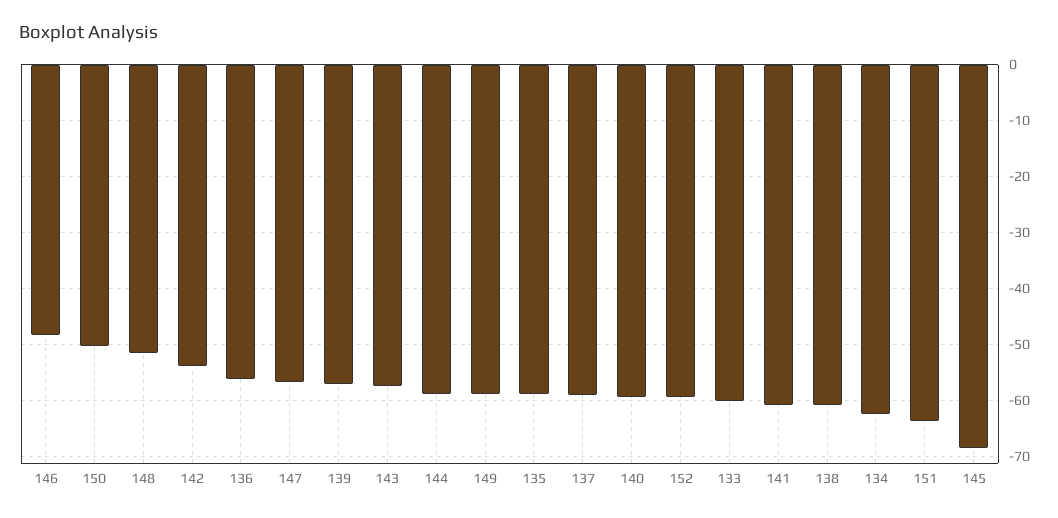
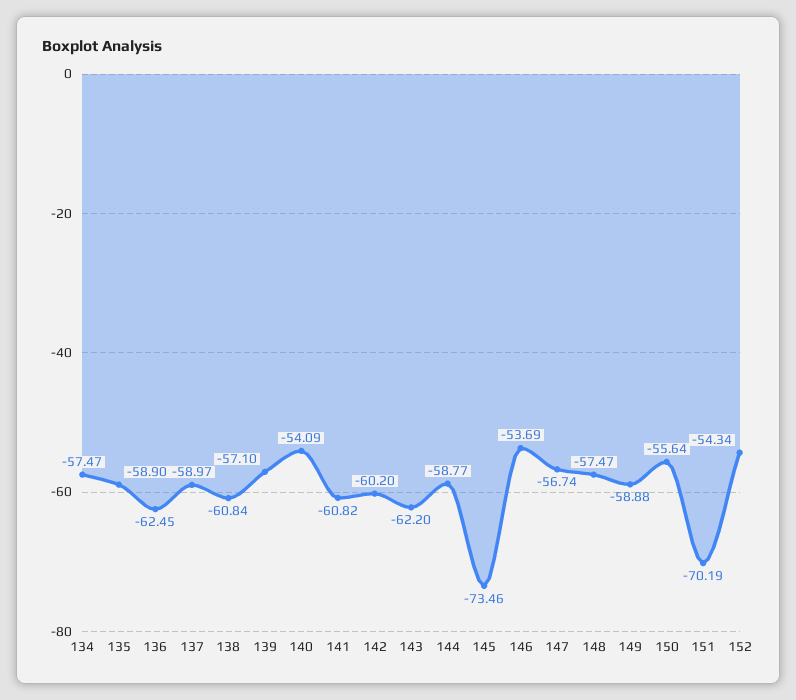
146: -48 -> -53.69
150: -50 -> -55.64
148: -52 -> -57.47
142: -54 -> -60.2
136: -56 -> -62.45
143: -58 -> -62.2
140: -60 -> -54.09
152: -60 -> -54.34
133: -60 -> none
134: -62 -> -57.47
151: -64 -> -70.19
145: -68 -> -73.46

